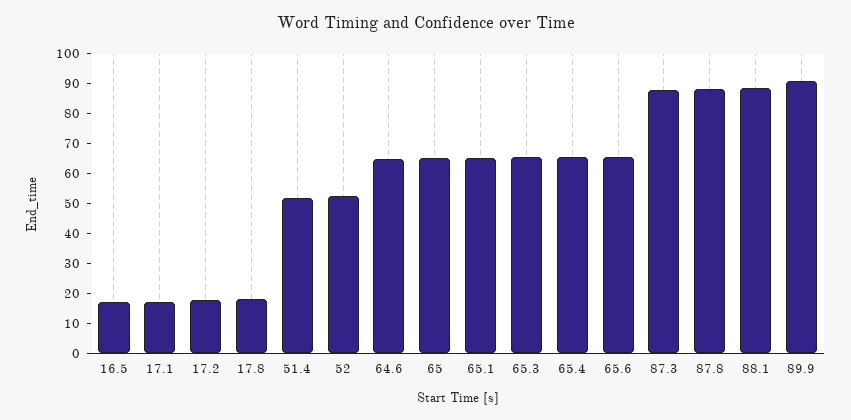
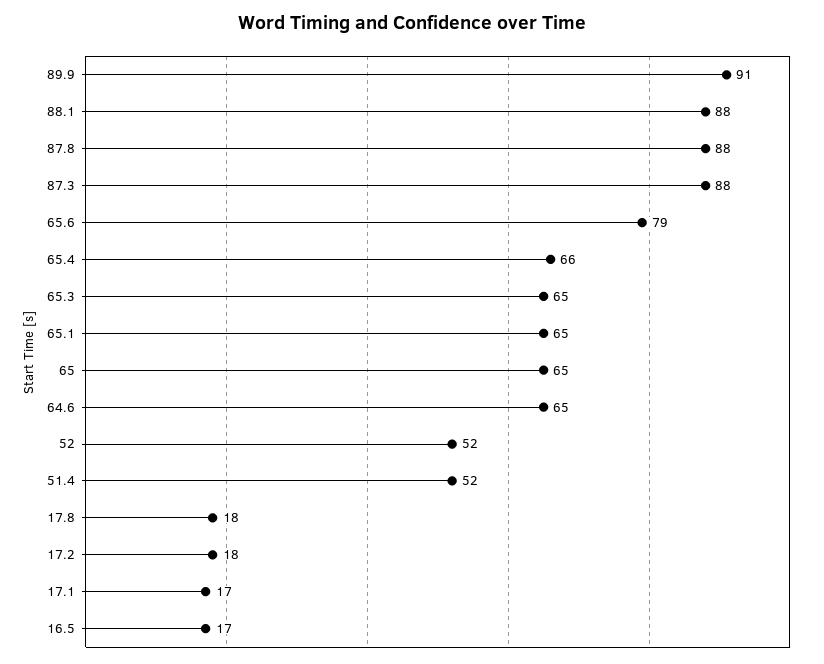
65.6: 65 -> 79

